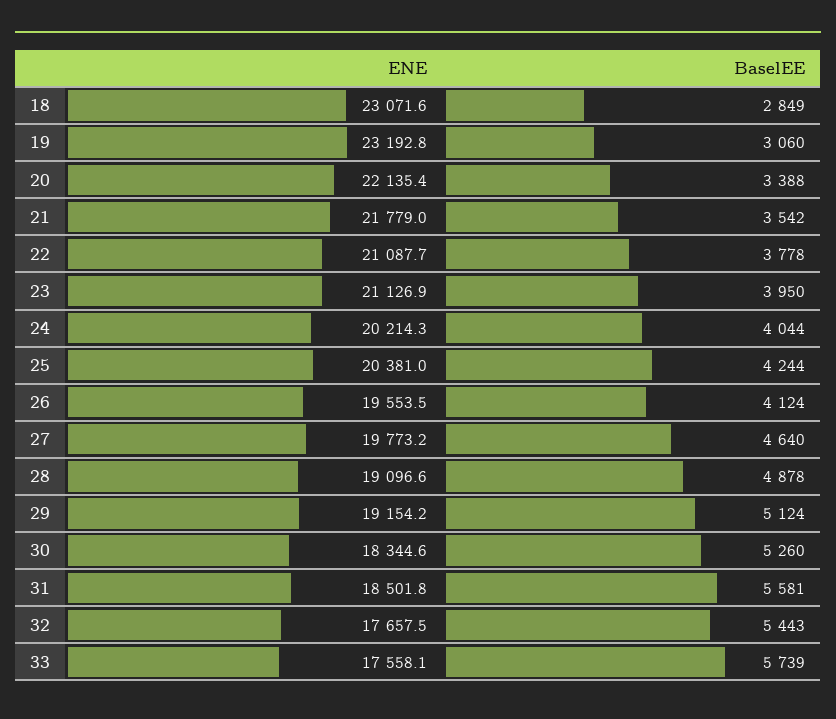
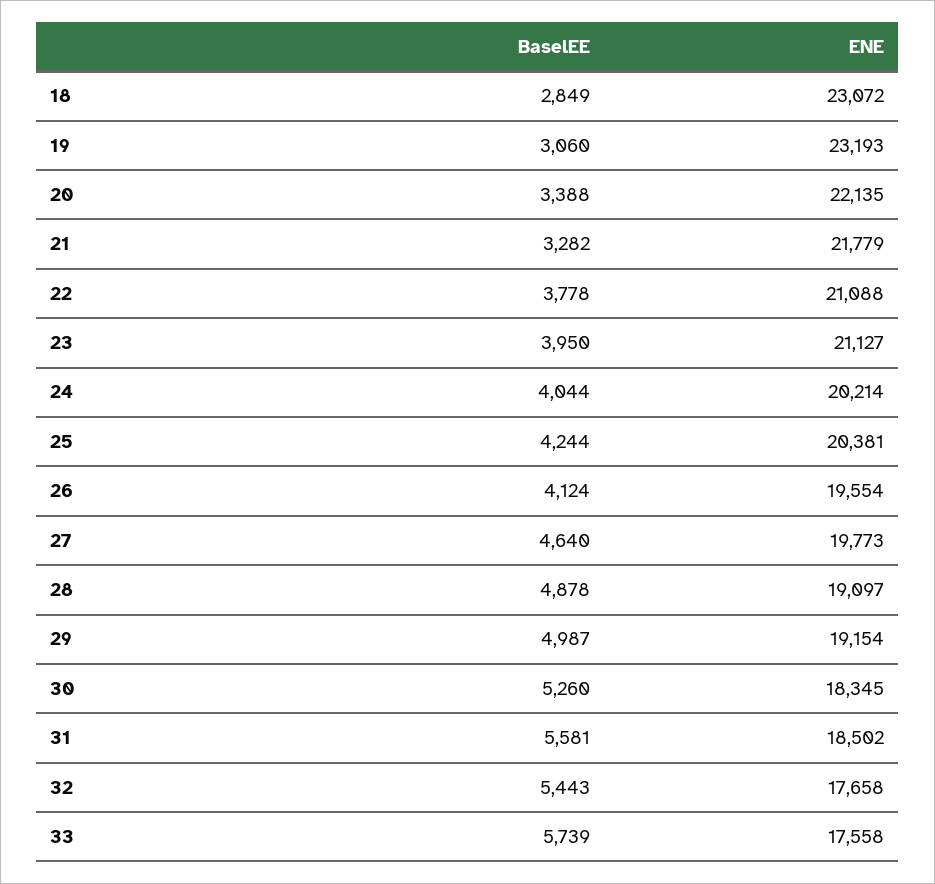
BaselEE, 21: 3542 -> 3282
BaselEE, 29: 5124 -> 4987

